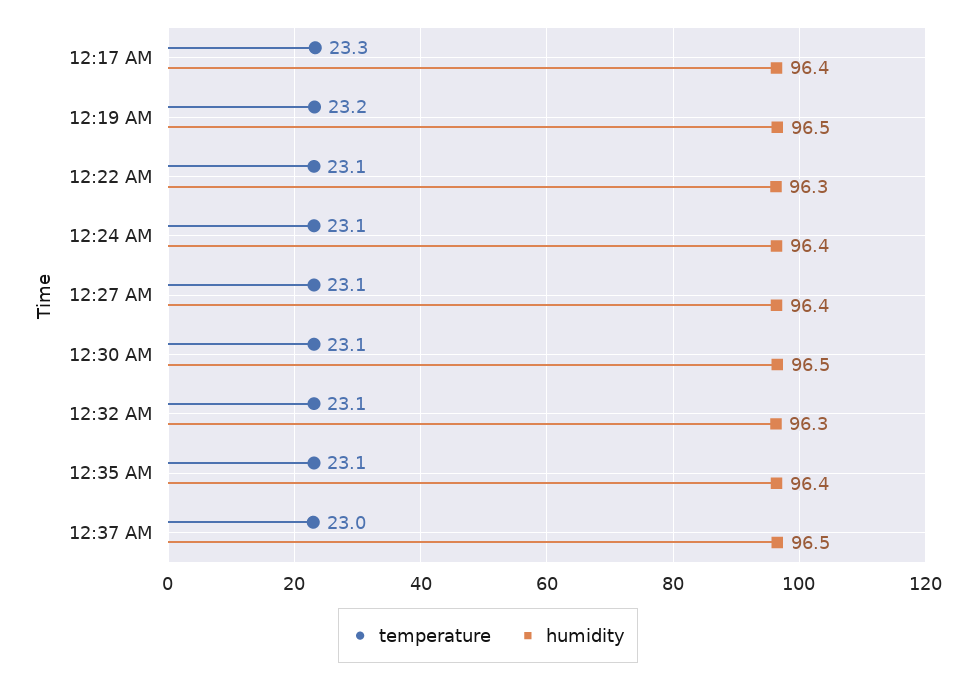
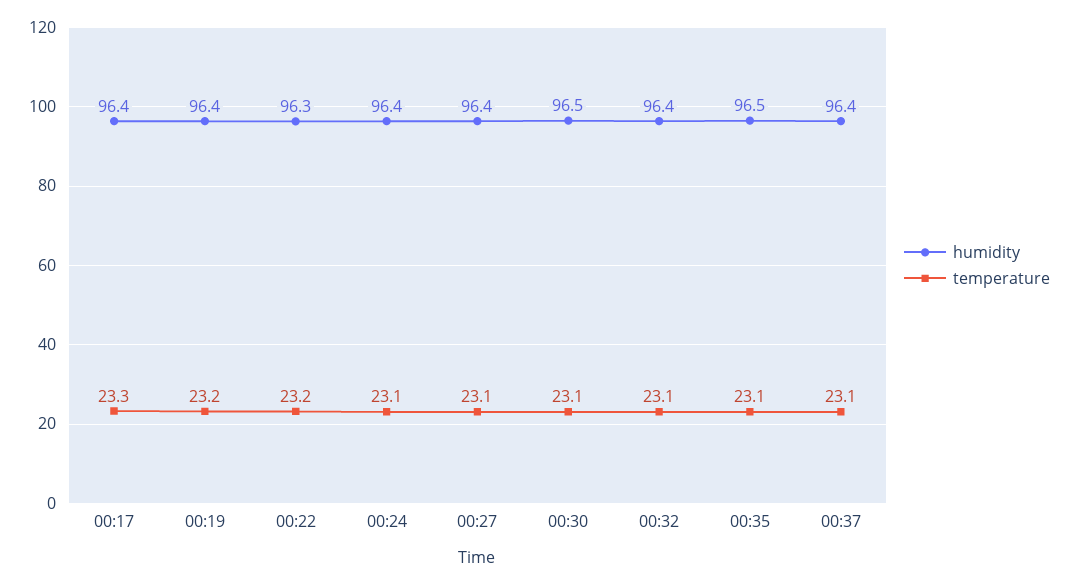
humidity, 12:19 AM: 96.5 -> 96.4
temperature, 12:22 AM: 23.1 -> 23.2
humidity, 12:32 AM: 96.3 -> 96.4
humidity, 12:35 AM: 96.4 -> 96.5
temperature, 12:37 AM: 23 -> 23.1
humidity, 12:37 AM: 96.5 -> 96.4

